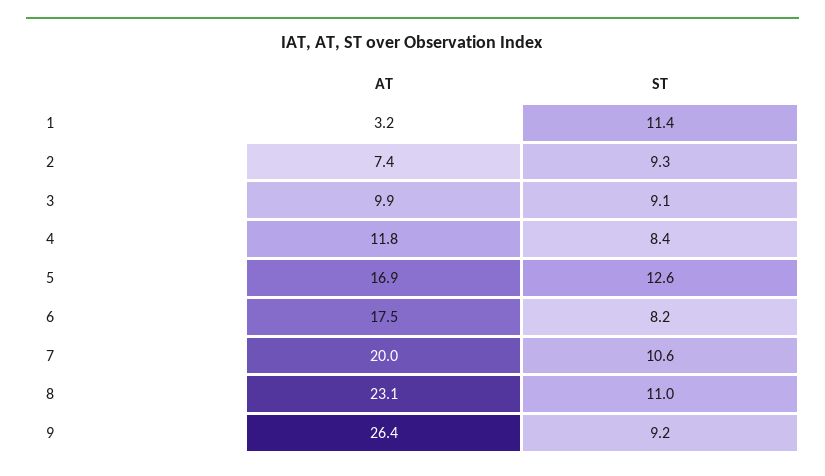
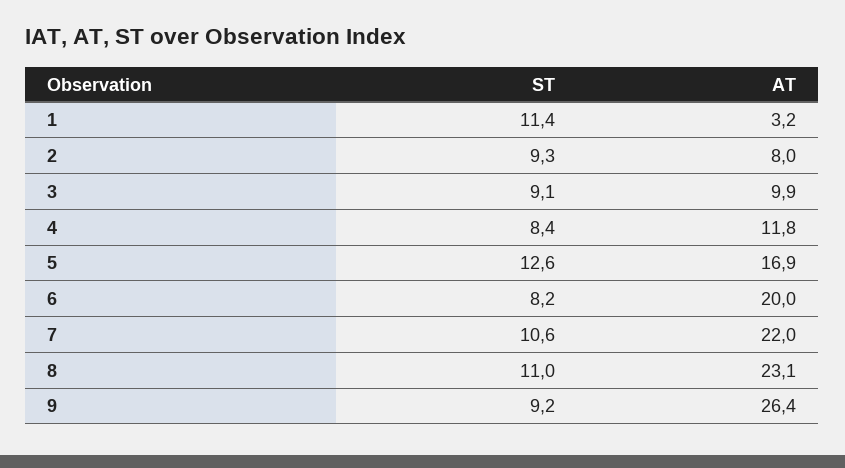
AT, 2: 7.4 -> 8
AT, 6: 17.5 -> 20
AT, 7: 20 -> 22

